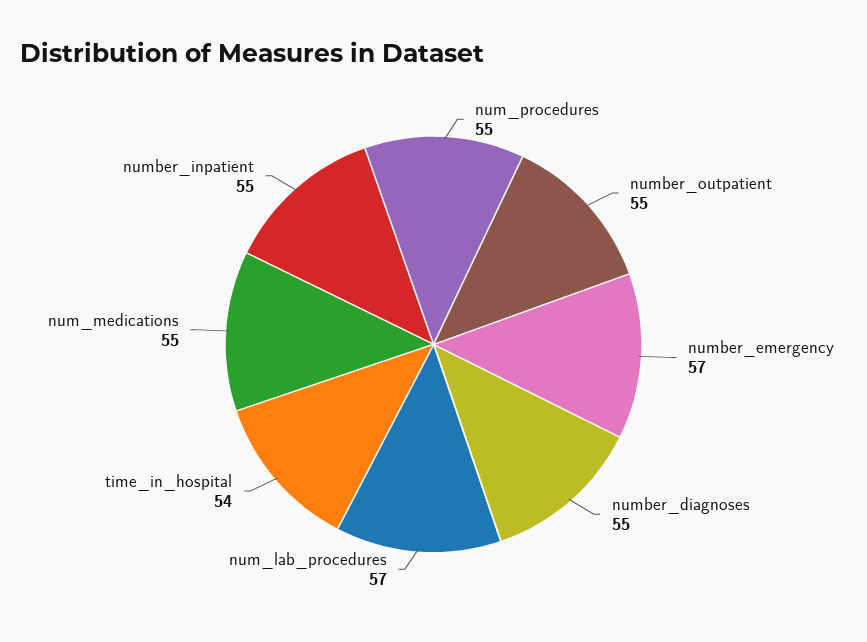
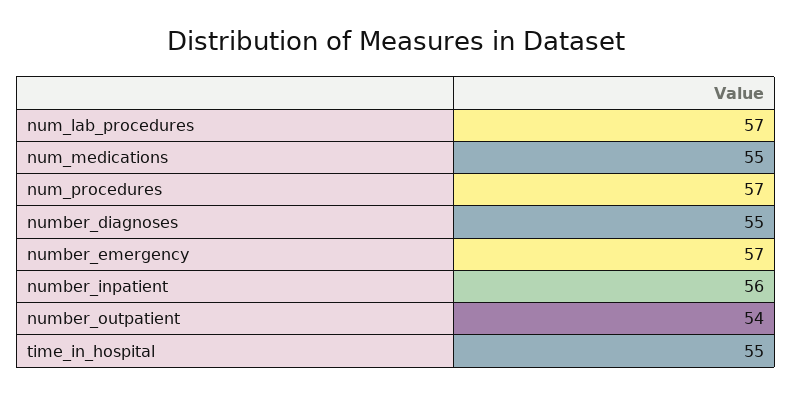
num_procedures: 55 -> 57
number_outpatient: 55 -> 54
time_in_hospital: 54 -> 55
number_inpatient: 55 -> 56

